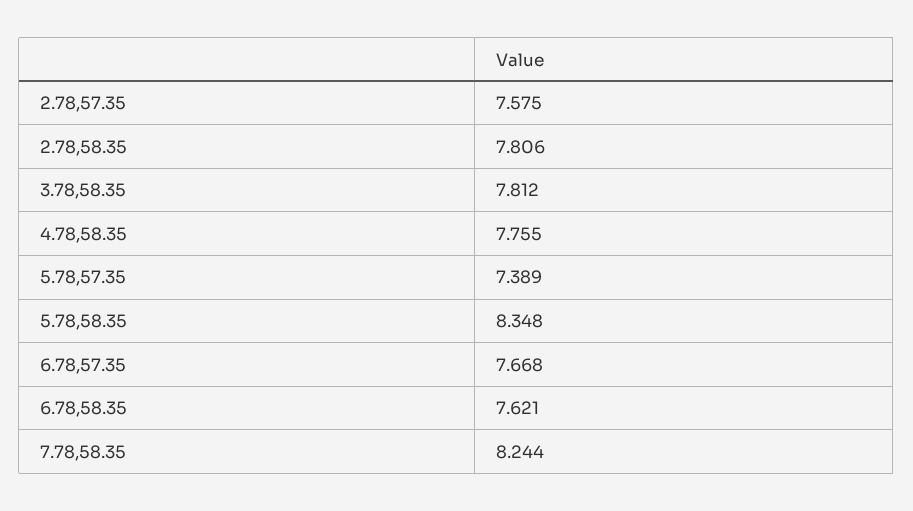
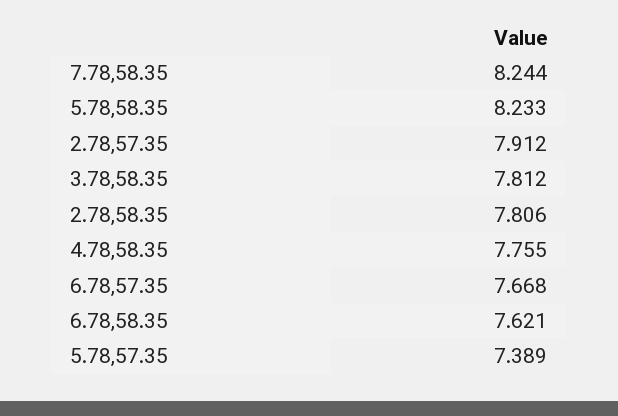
2.78,57.35: 7.575 -> 7.912
5.78,58.35: 8.348 -> 8.233

